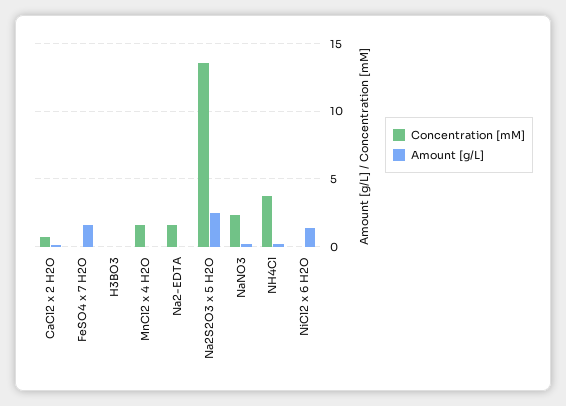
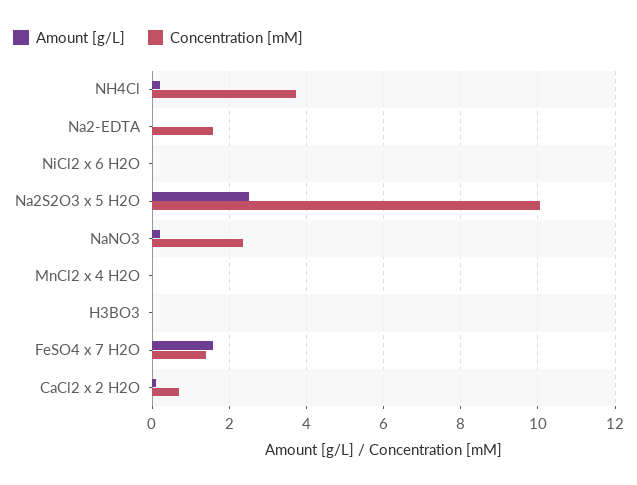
Concentration [mM], FeSO4 x 7 H2O: 0 -> 1.4
Concentration [mM], MnCl2 x 4 H2O: 1.5 -> 0
Concentration [mM], Na2S2O3 x 5 H2O: 13.5 -> 10
Amount [g/L], NiCl2 x 6 H2O: 1.5 -> 0

